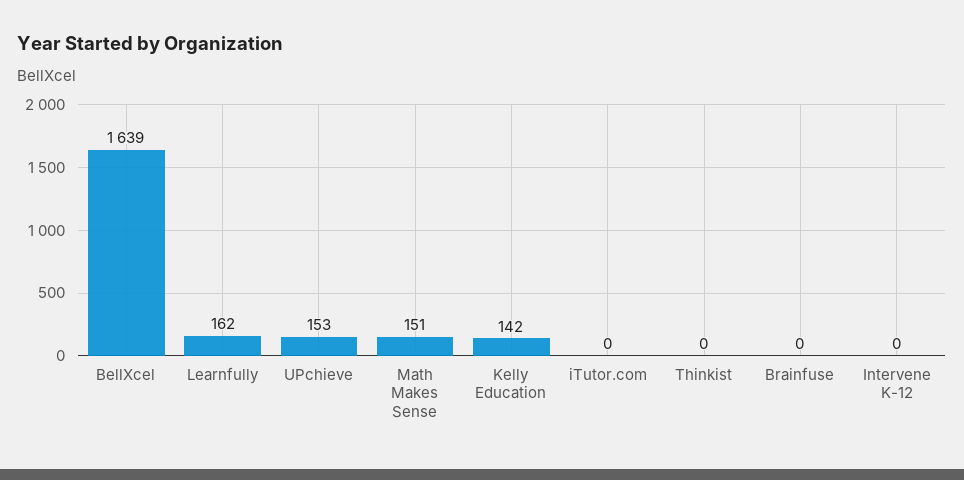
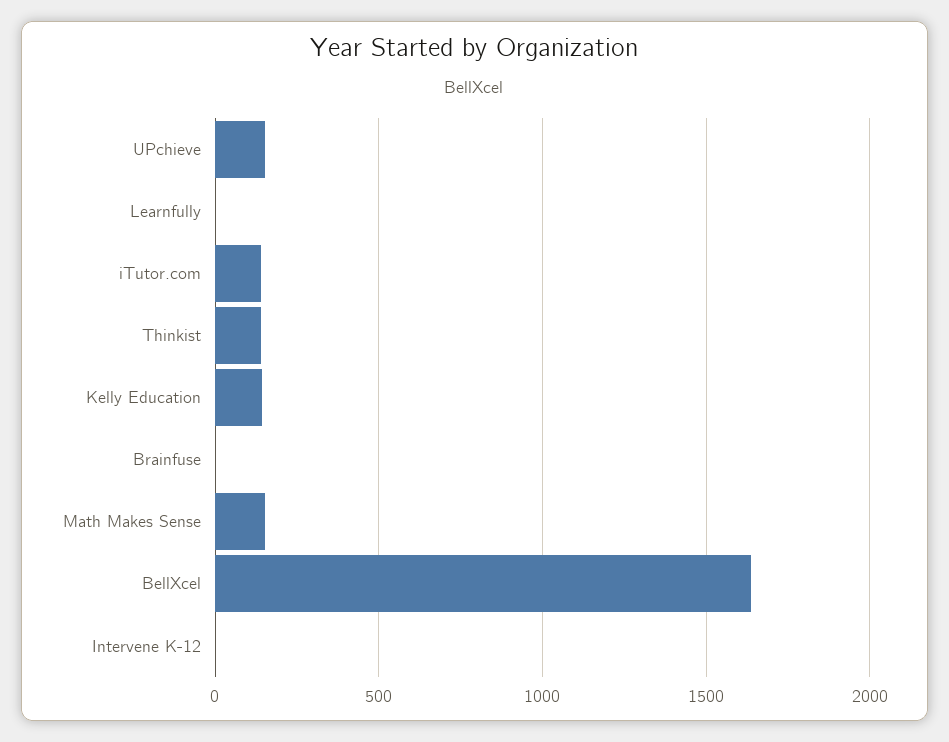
Learnfully: 162 -> 0
iTutor.com: 0 -> 150
Thinkist: 0 -> 150

